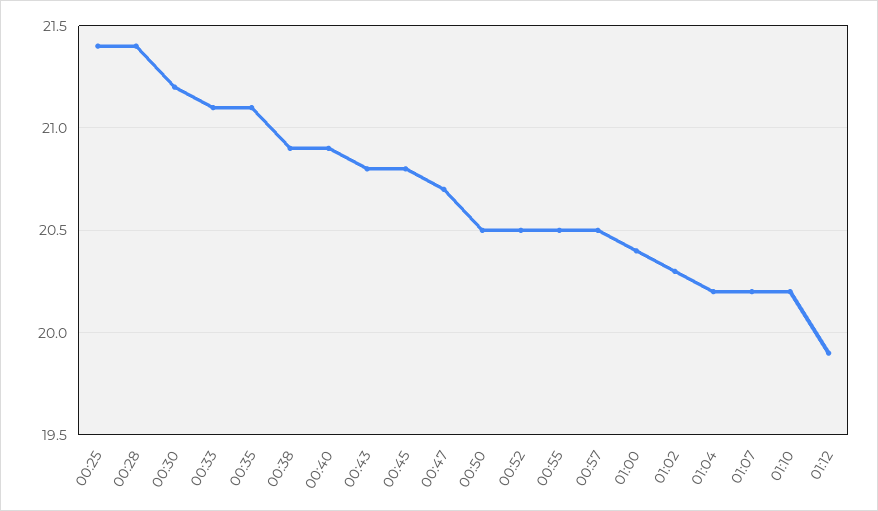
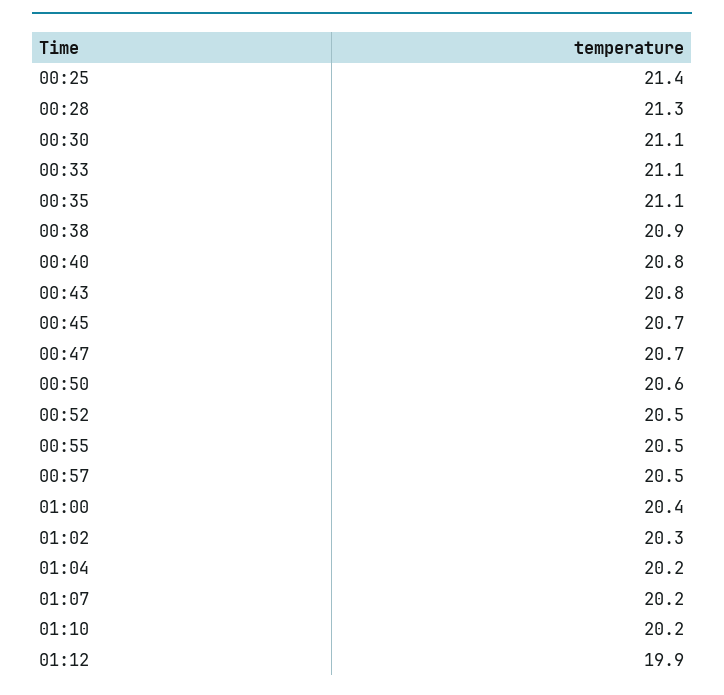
00:28: 21.4 -> 21.3
00:30: 21.2 -> 21.1
00:40: 20.9 -> 20.8
00:45: 20.8 -> 20.7
00:50: 20.5 -> 20.6

